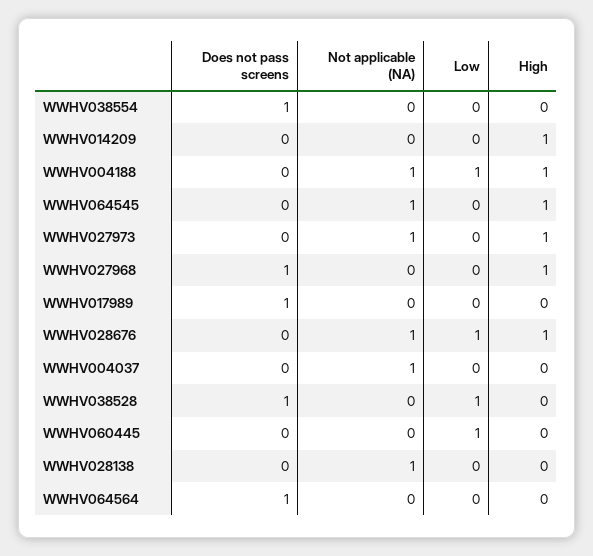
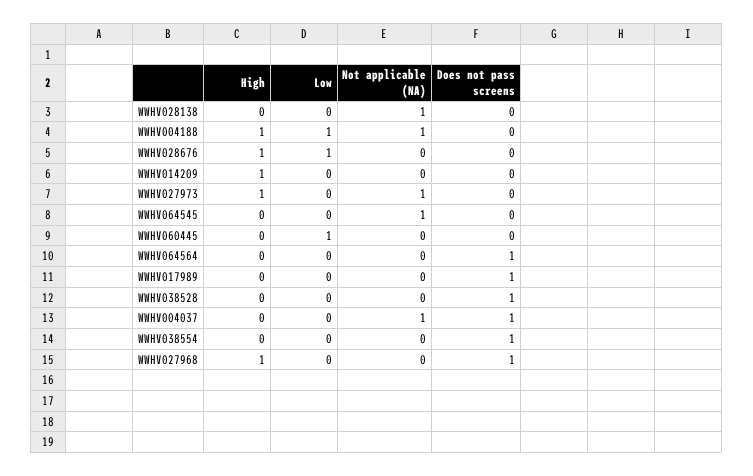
High, WWHV064545: 1 -> 0
Not applicable (NA), WWHV028676: 1 -> 0
Does not pass screens, WWHV004037: 0 -> 1
Low, WWHV038528: 1 -> 0

